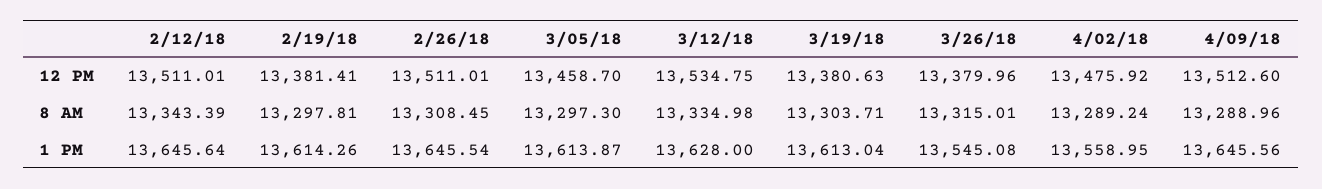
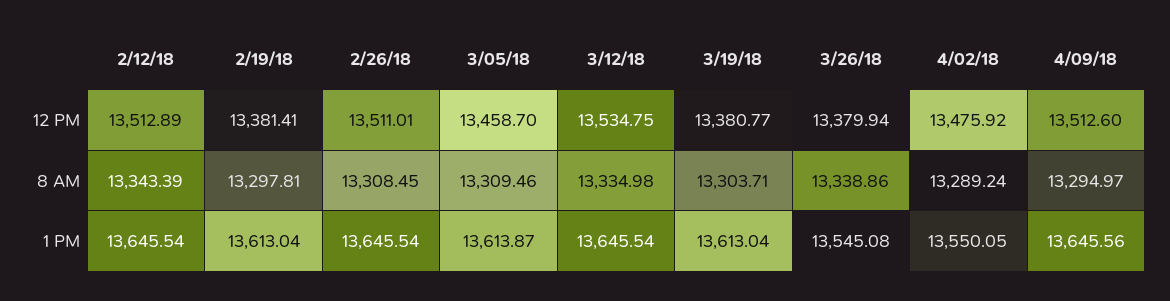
2/12/18, 12 PM: 13511.01 -> 13512.89
3/19/18, 12 PM: 13380.63 -> 13380.77
3/26/18, 12 PM: 13379.96 -> 13379.94
3/05/18, 8 AM: 13297.3 -> 13309.46
3/26/18, 8 AM: 13315.01 -> 13338.86
4/09/18, 8 AM: 13288.96 -> 13294.97
2/12/18, 1 PM: 13645.64 -> 13645.54
2/19/18, 1 PM: 13614.26 -> 13613.04
3/12/18, 1 PM: 13628 -> 13645.54
4/02/18, 1 PM: 13558.95 -> 13550.05

